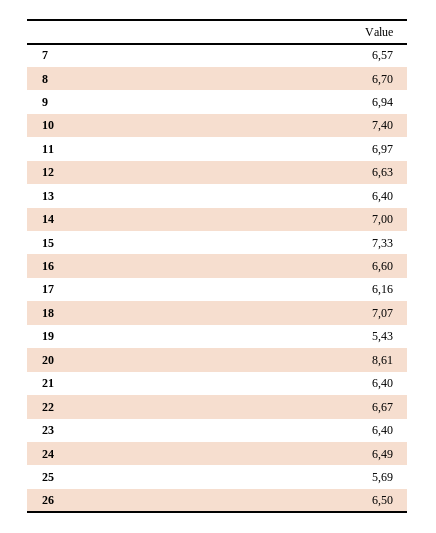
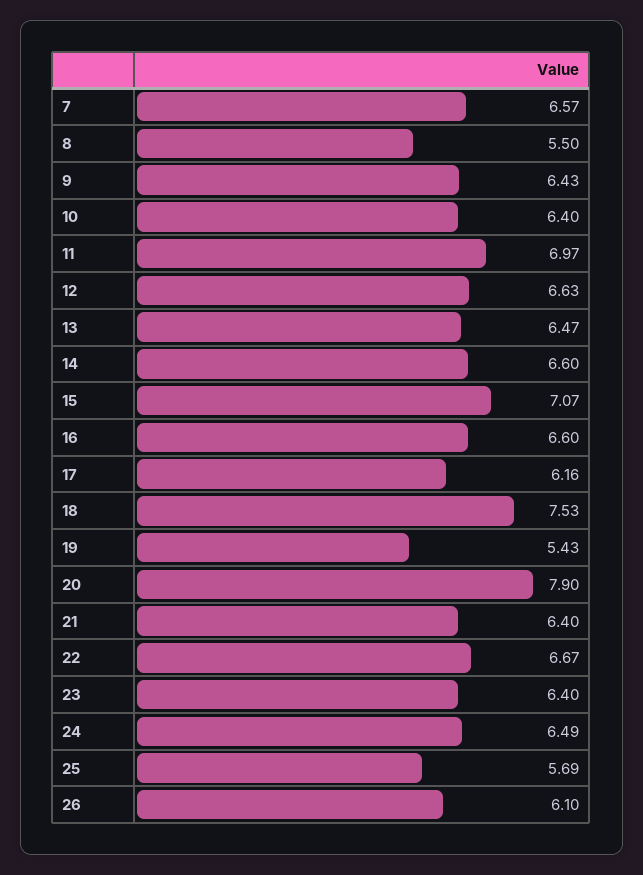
8: 6.7 -> 5.5
9: 6.94 -> 6.43
10: 7.4 -> 6.4
13: 6.4 -> 6.47
14: 7 -> 6.6
15: 7.33 -> 7.07
18: 7.07 -> 7.53
20: 8.61 -> 7.9
26: 6.5 -> 6.1

